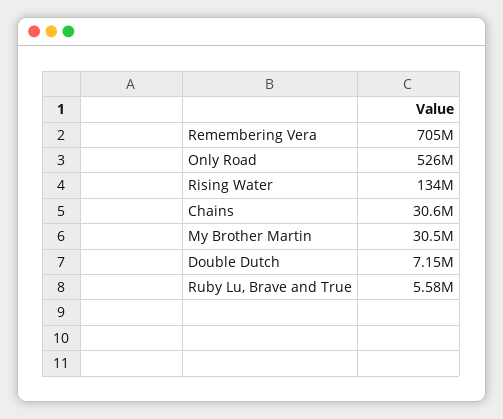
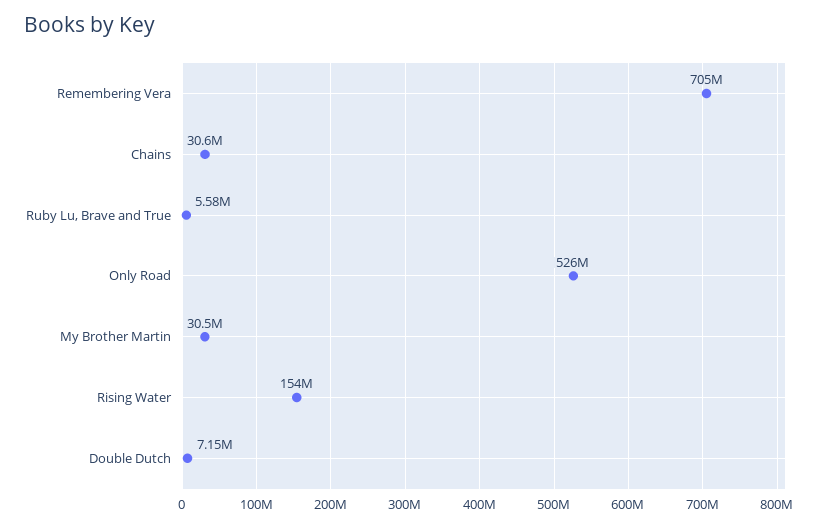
Rising Water: 134000000 -> 154000000

